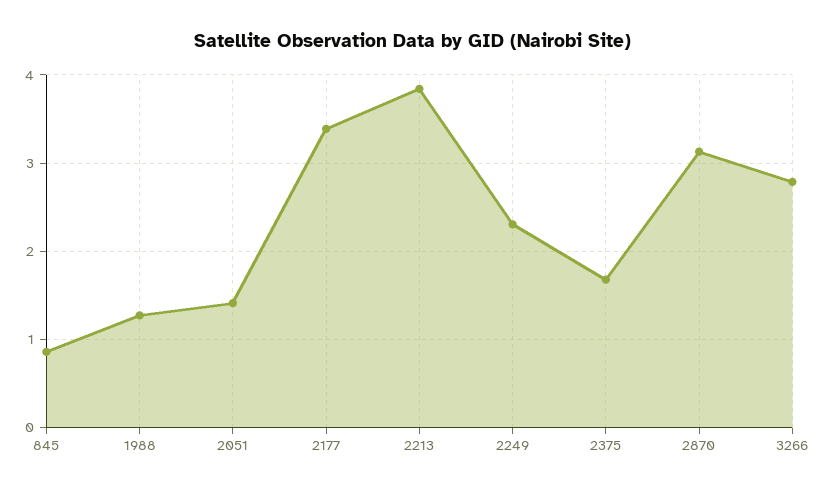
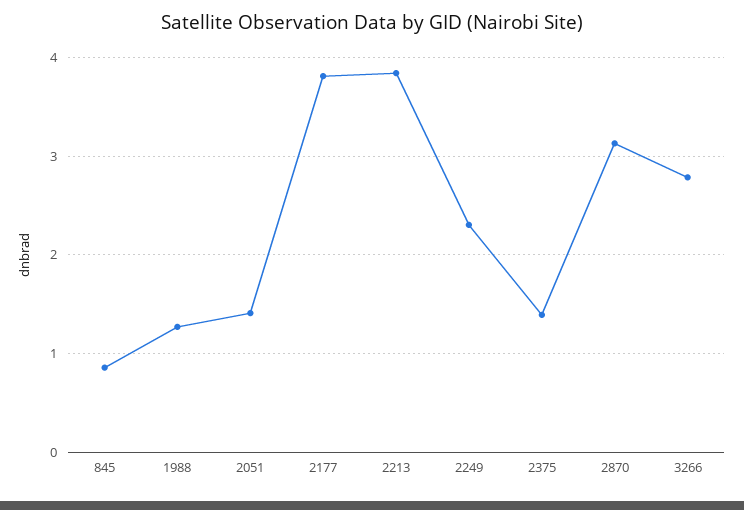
2177: 3.4 -> 3.8
2375: 1.7 -> 1.4

